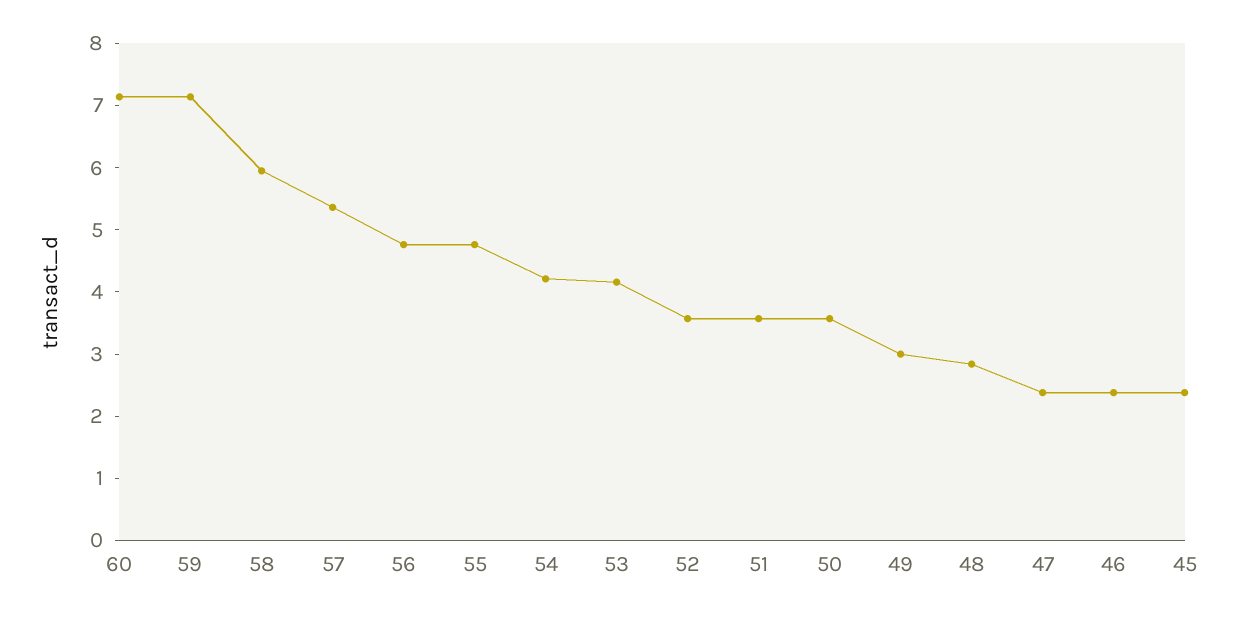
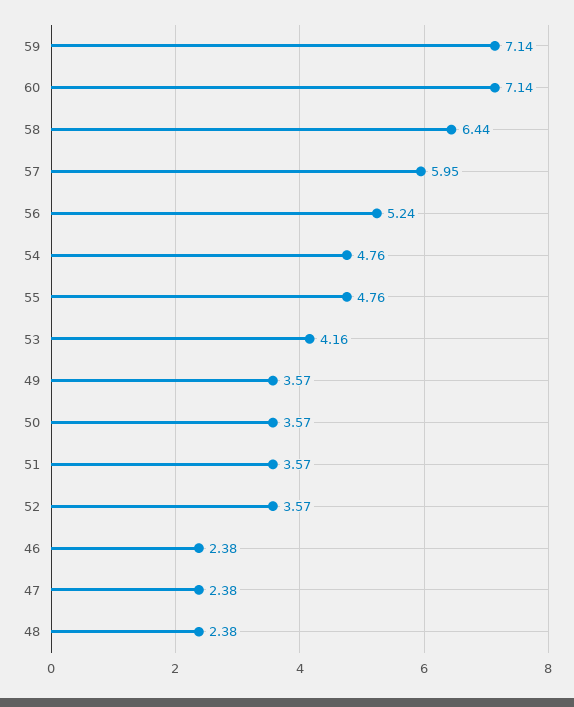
58: 6 -> 6.44
57: 5.4 -> 5.95
56: 4.8 -> 5.24
54: 4.2 -> 4.76
49: 3 -> 3.57
48: 2.8 -> 2.38
45: 2.4 -> none

